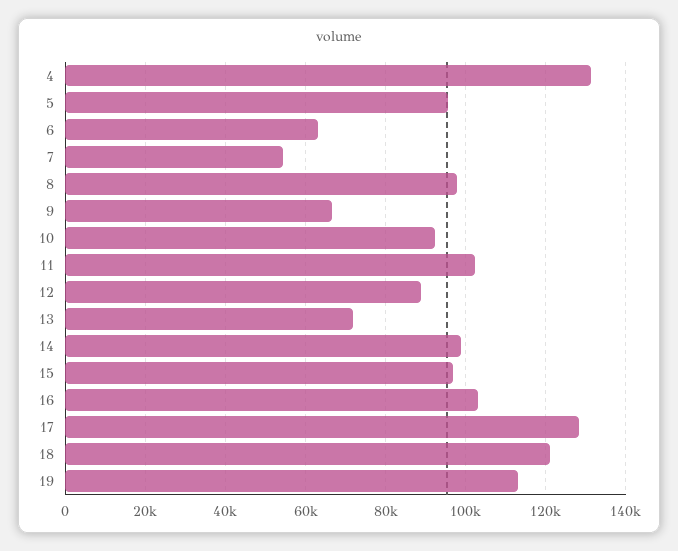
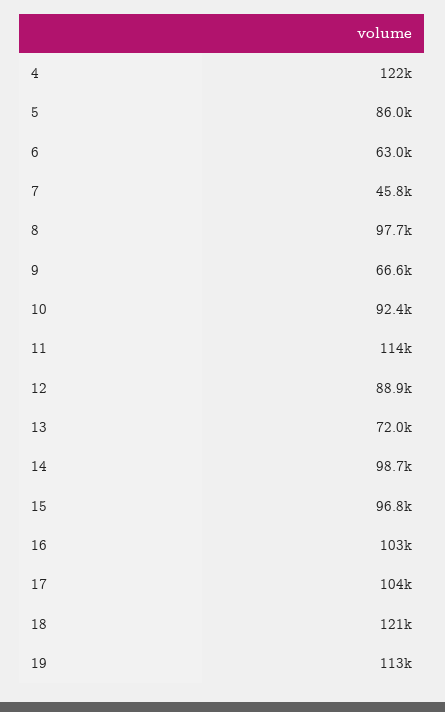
4: 132000 -> 122000
5: 96000 -> 86000
7: 54000 -> 45800
11: 102000 -> 114000
17: 128000 -> 104000

